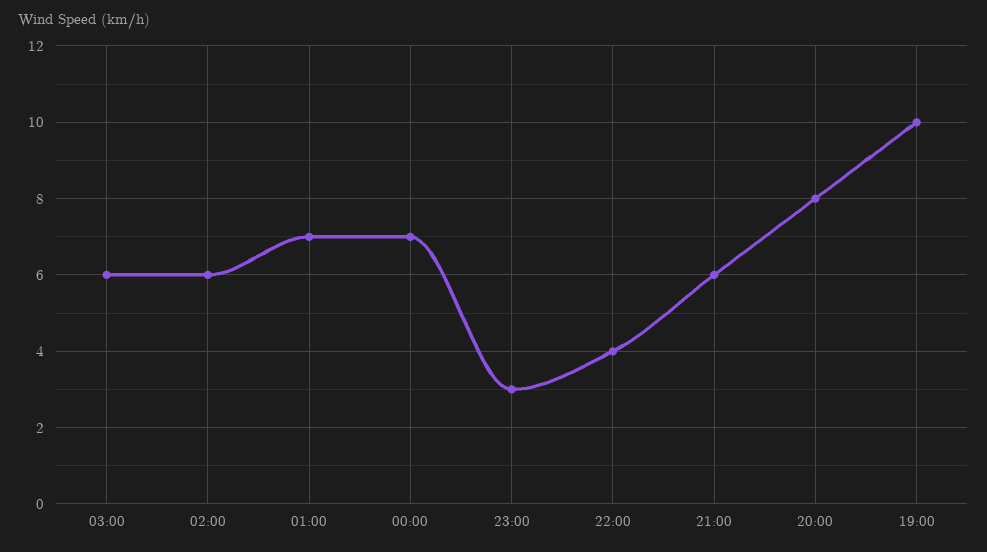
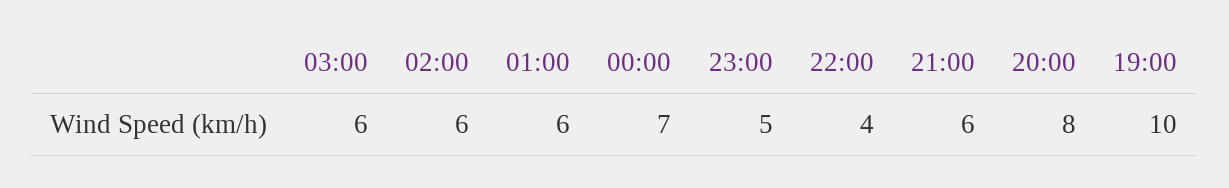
01:00: 7 -> 6
23:00: 3 -> 5

